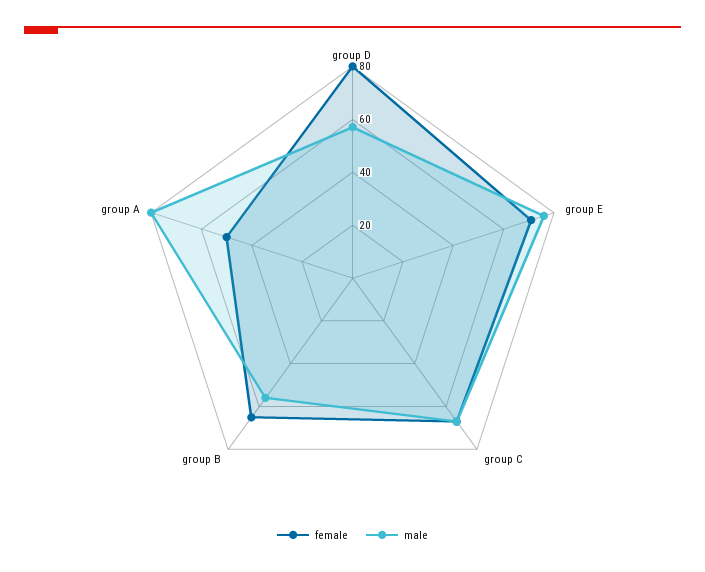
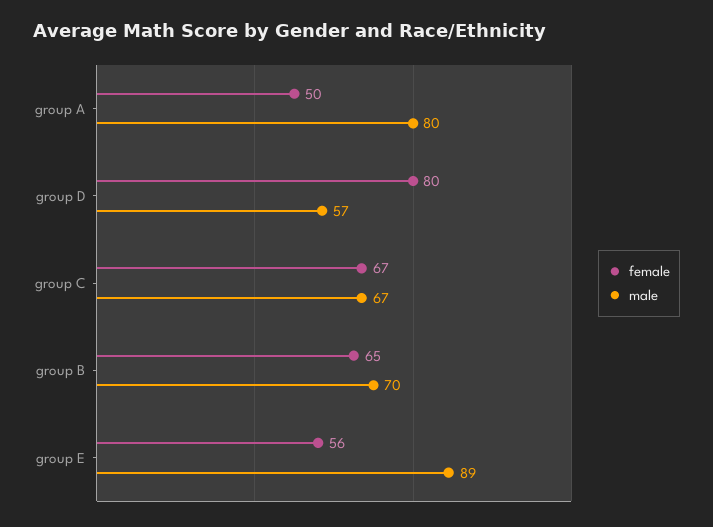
female, group E: 70 -> 56
male, group E: 75 -> 89
male, group B: 55 -> 70

